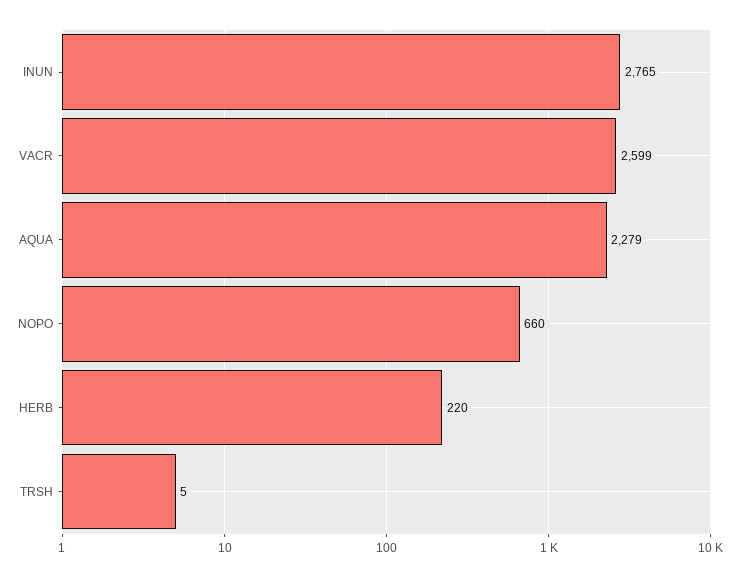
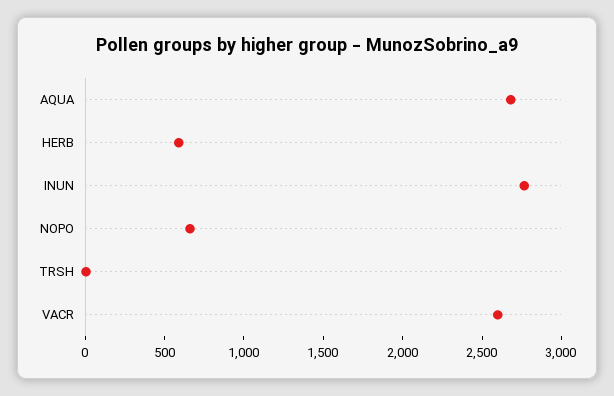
AQUA: 2279 -> 2700
HERB: 220 -> 600

